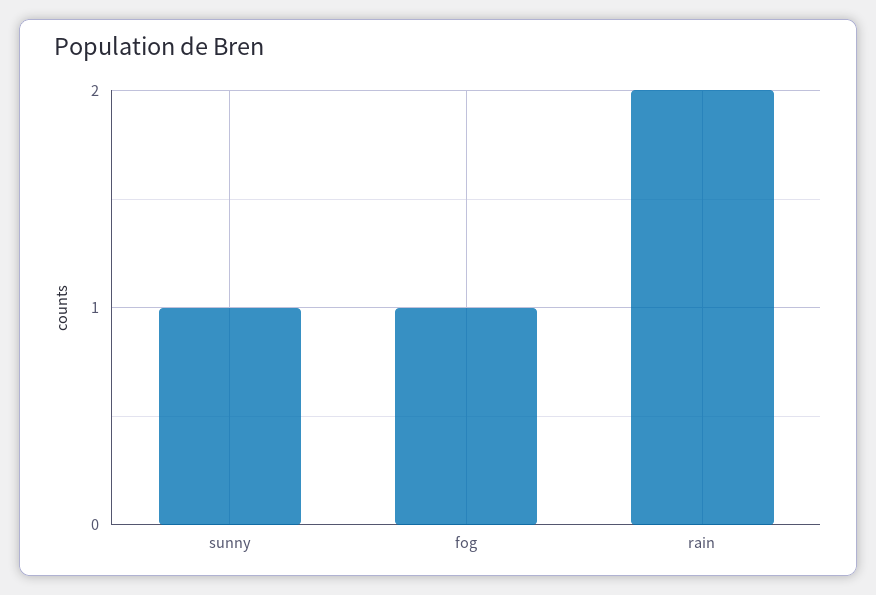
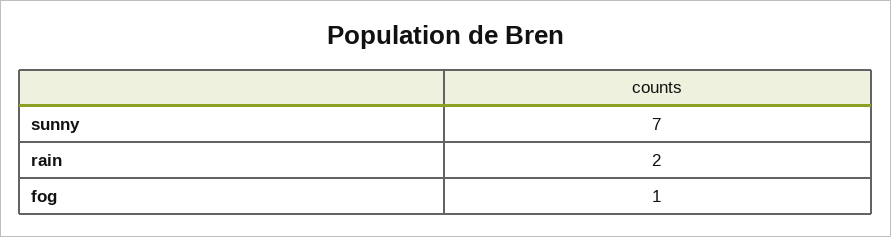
sunny: 1 -> 7

